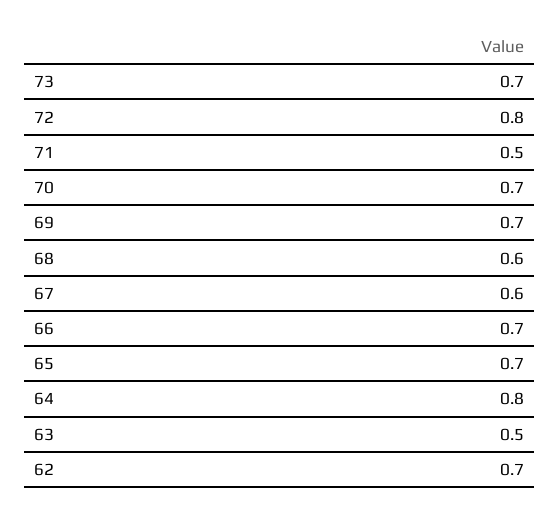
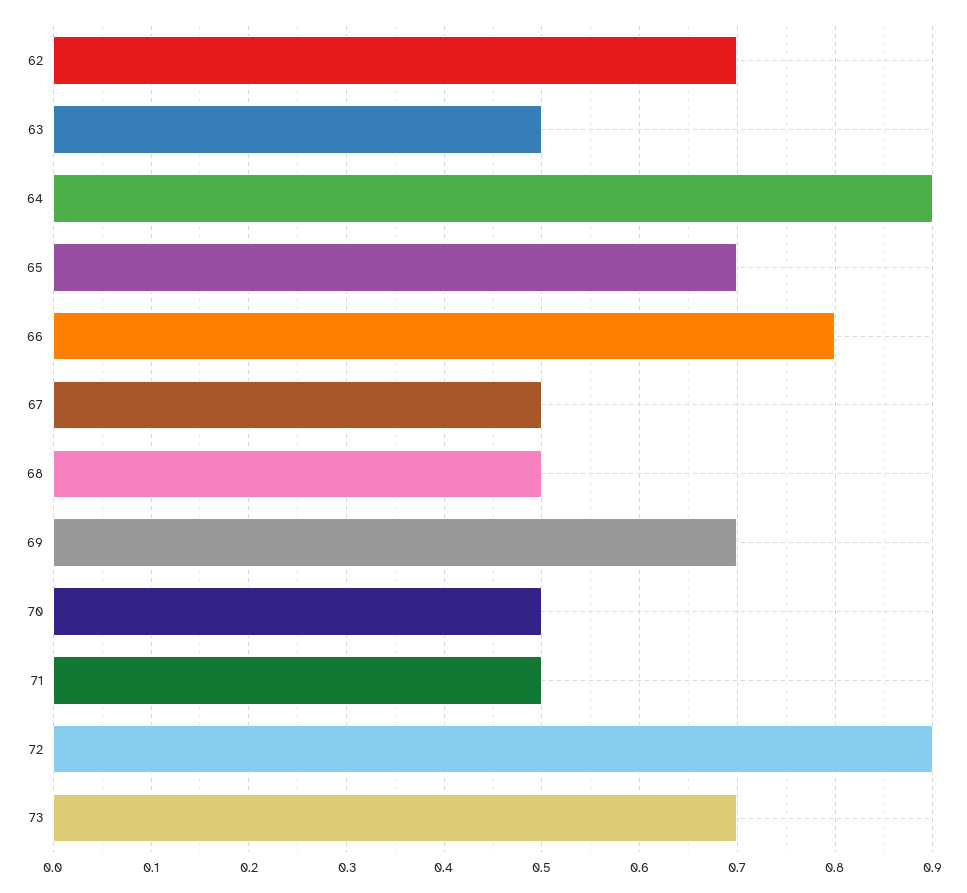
72: 0.8 -> 0.9
70: 0.7 -> 0.5
68: 0.6 -> 0.5
67: 0.6 -> 0.5
66: 0.7 -> 0.8
64: 0.8 -> 0.9

